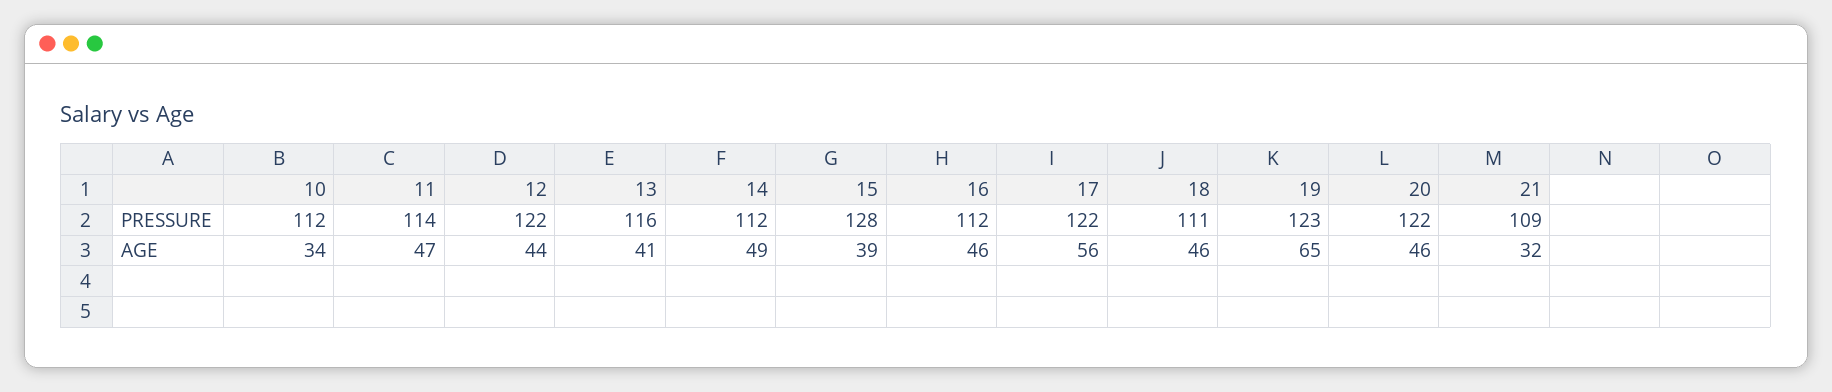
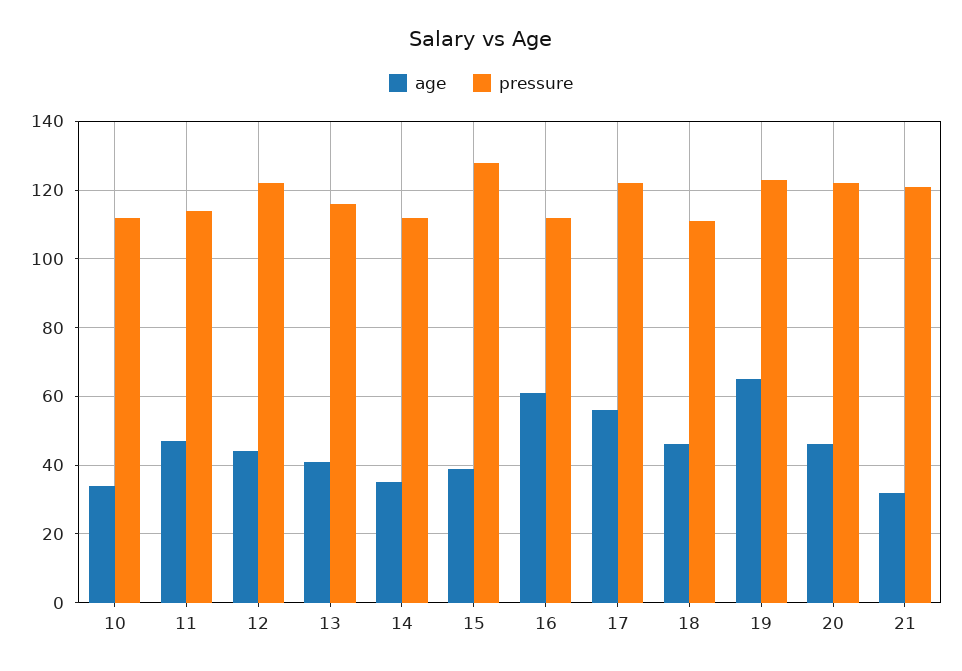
PRESSURE, 21: 109 -> 120
AGE, 14: 49 -> 35
AGE, 16: 46 -> 60

